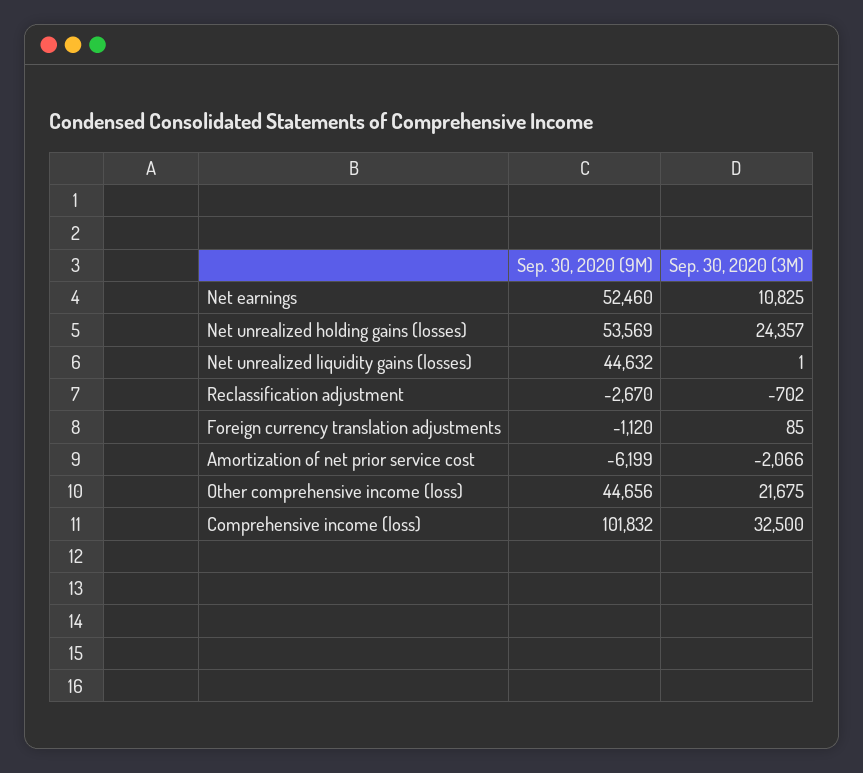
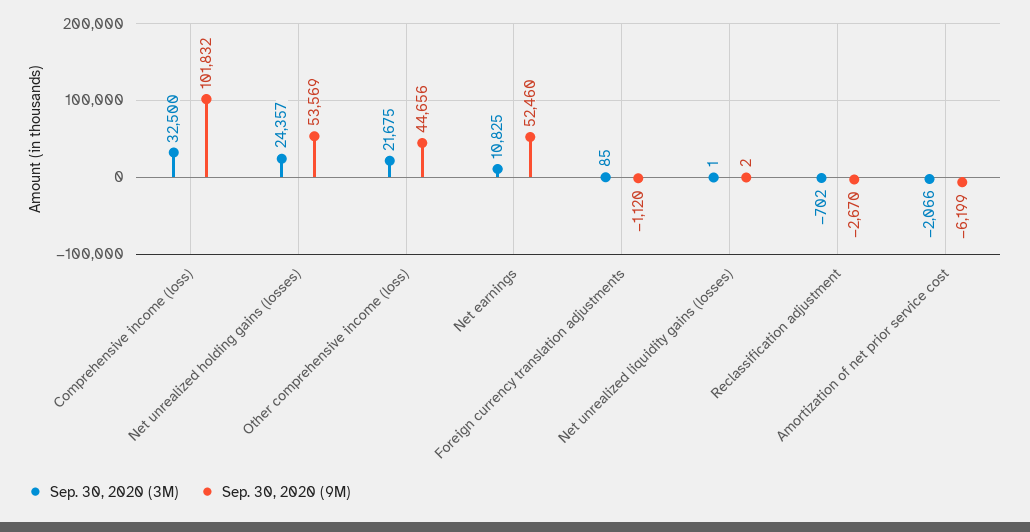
Sep. 30, 2020 (9M), Net unrealized liquidity gains (losses): 44632 -> 2

